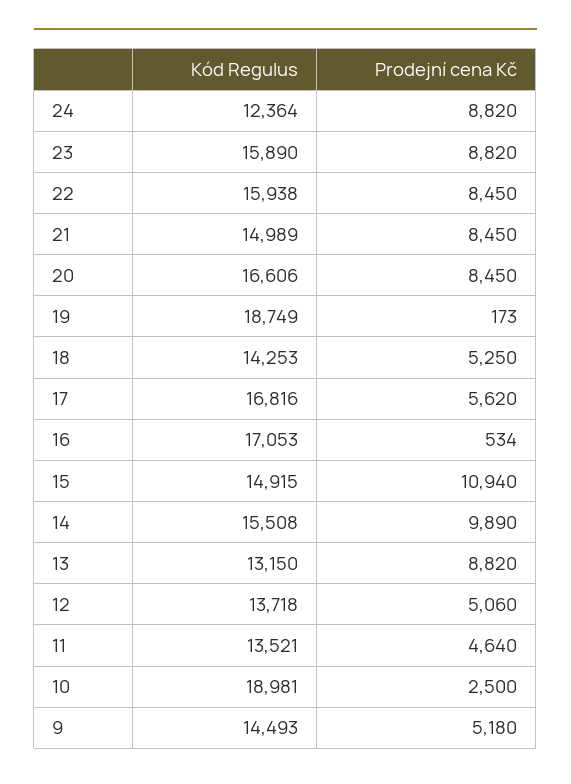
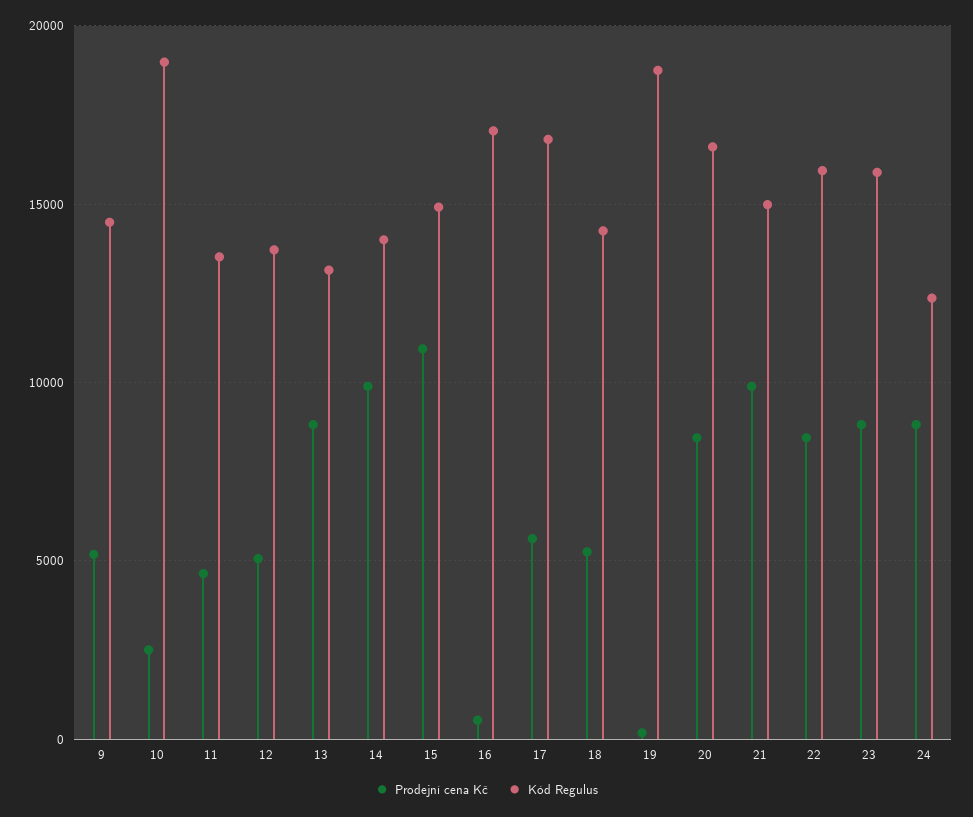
Prodejní cena Kč, 21: 8450 -> 10000
Kód Regulus, 14: 15508 -> 14000

